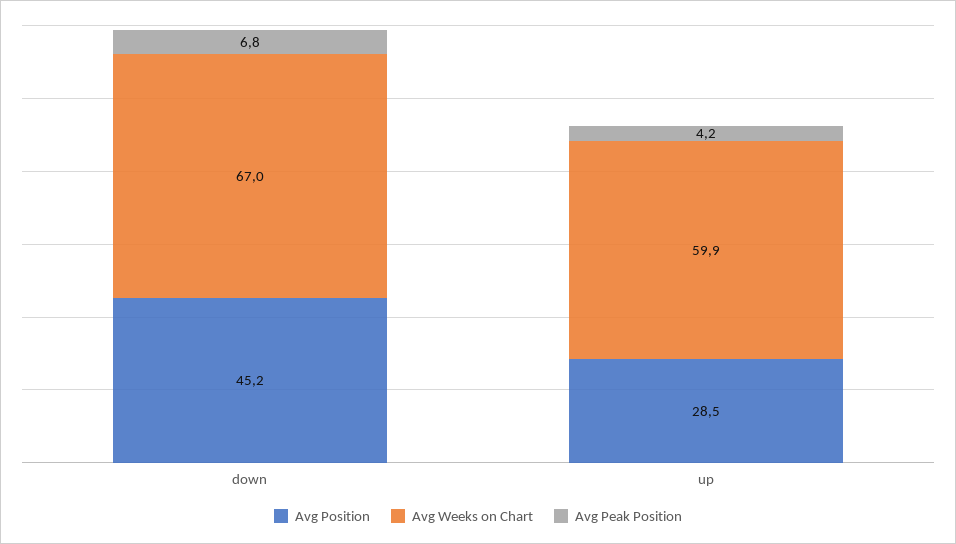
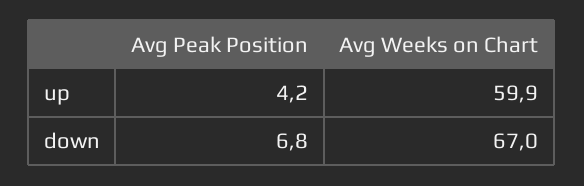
Avg Position, down: 45.2 -> none
Avg Position, up: 28.5 -> none

